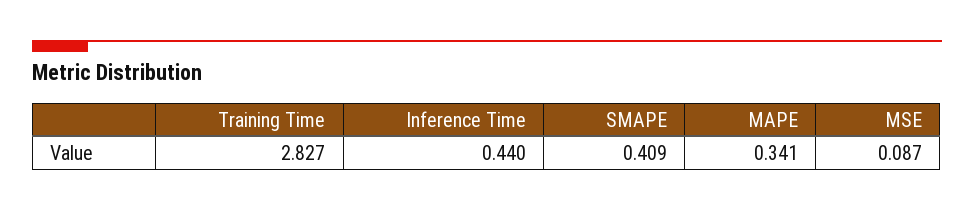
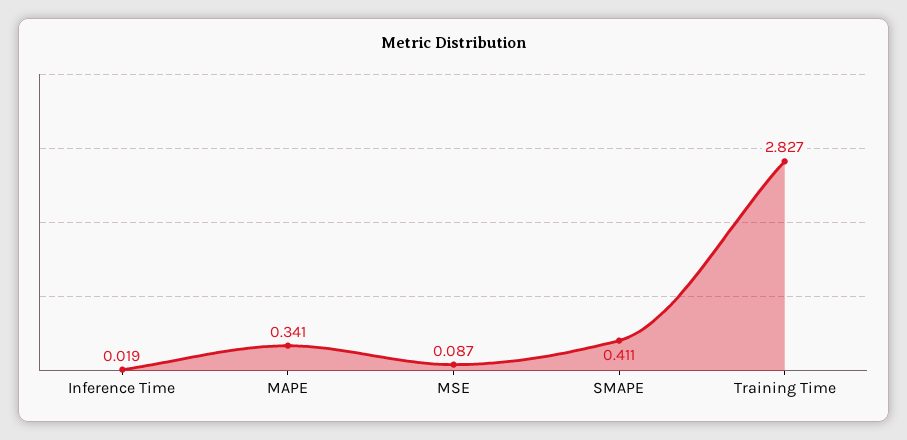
Inference Time: 0.44 -> 0.019
SMAPE: 0.409 -> 0.411

